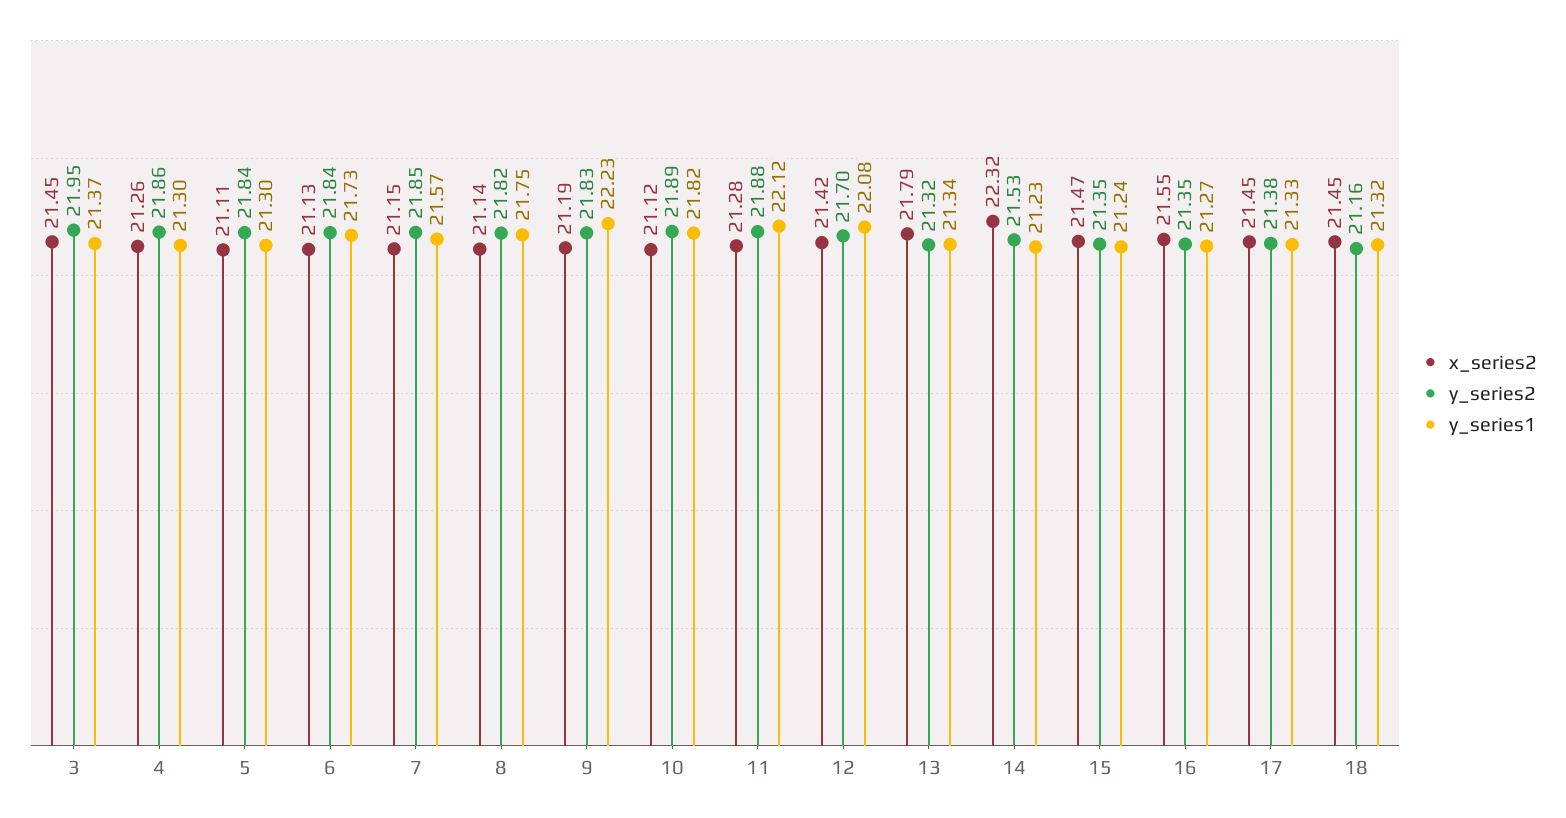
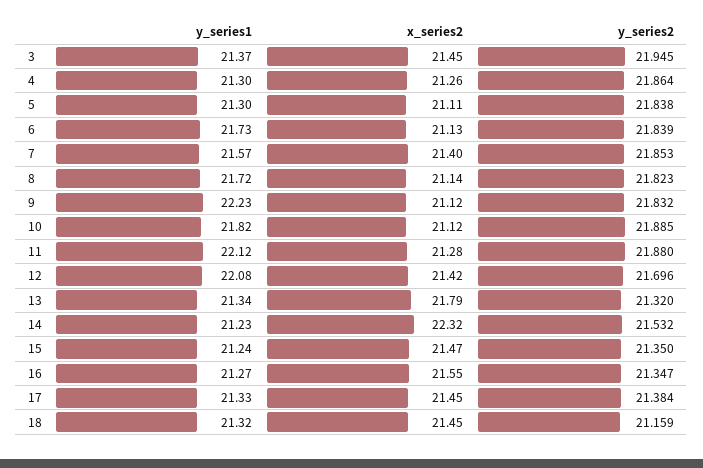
x_series2, 7: 21.15 -> 21.4
y_series1, 8: 21.75 -> 21.72
x_series2, 9: 21.19 -> 21.12

